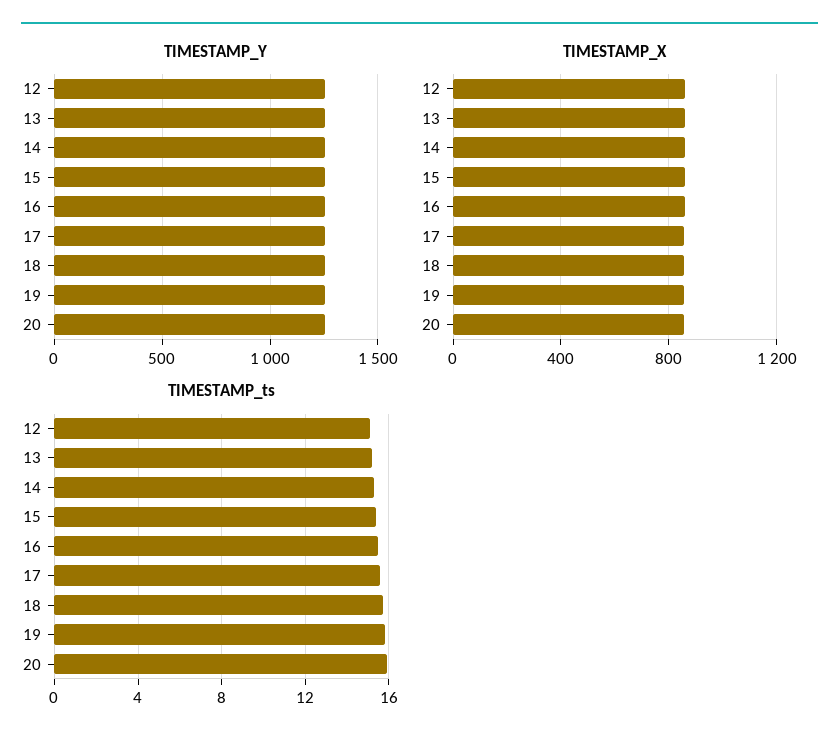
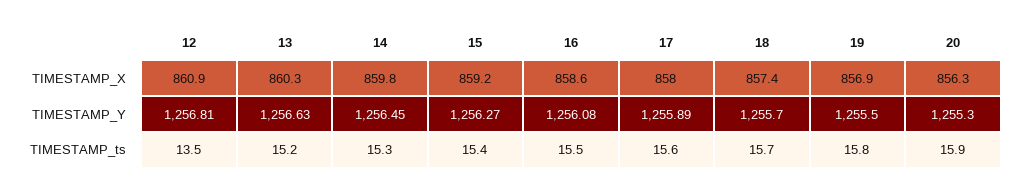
TIMESTAMP_ts, 12: 15 -> 13.5

